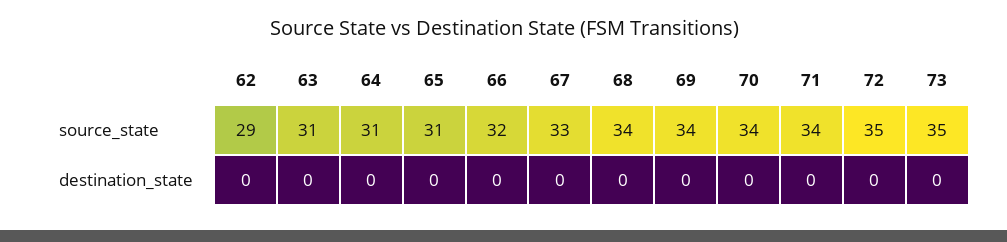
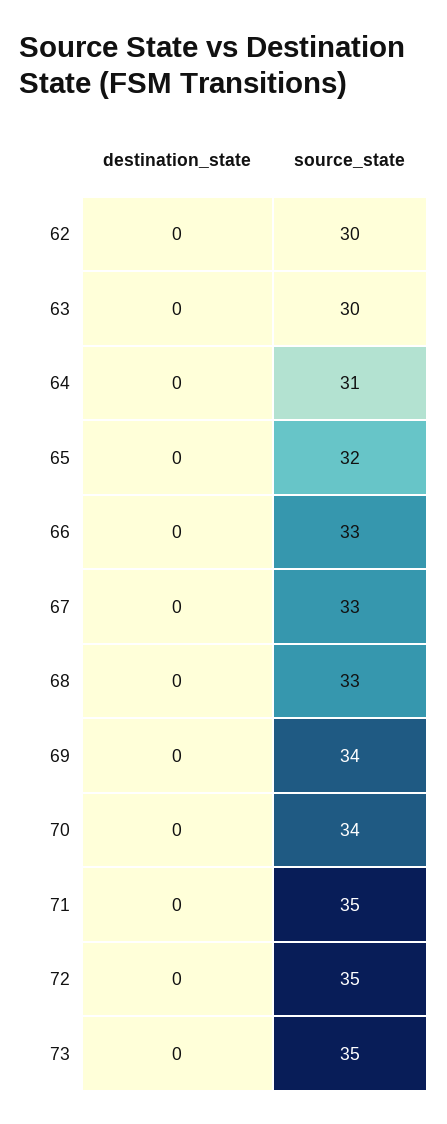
62, source_state: 29 -> 30
63, source_state: 31 -> 30
65, source_state: 31 -> 32
66, source_state: 32 -> 33
68, source_state: 34 -> 33
71, source_state: 34 -> 35

